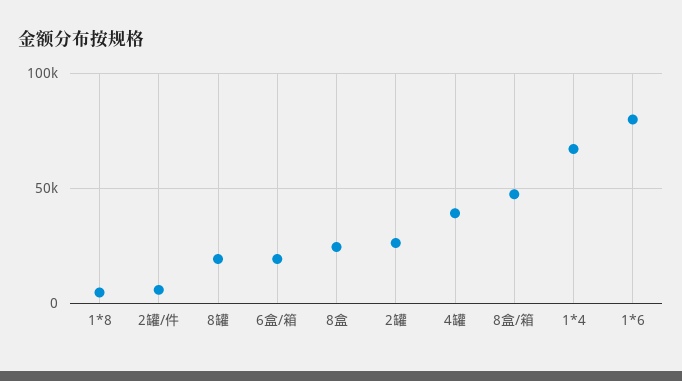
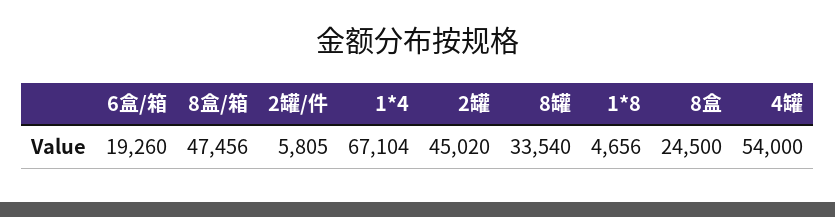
8罐: 20000 -> 33540
2罐: 25000 -> 45020
4罐: 40000 -> 54000
1*6: 80000 -> none

